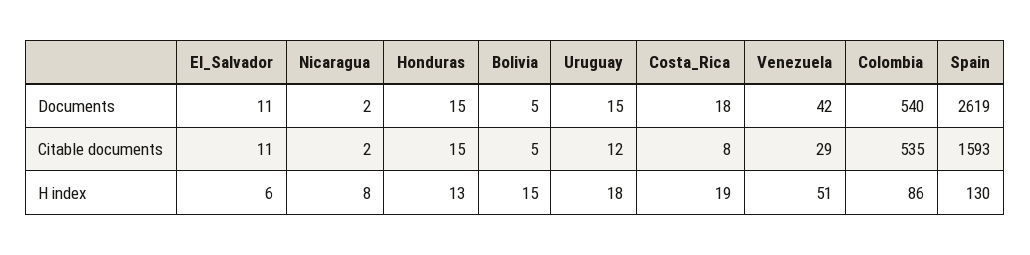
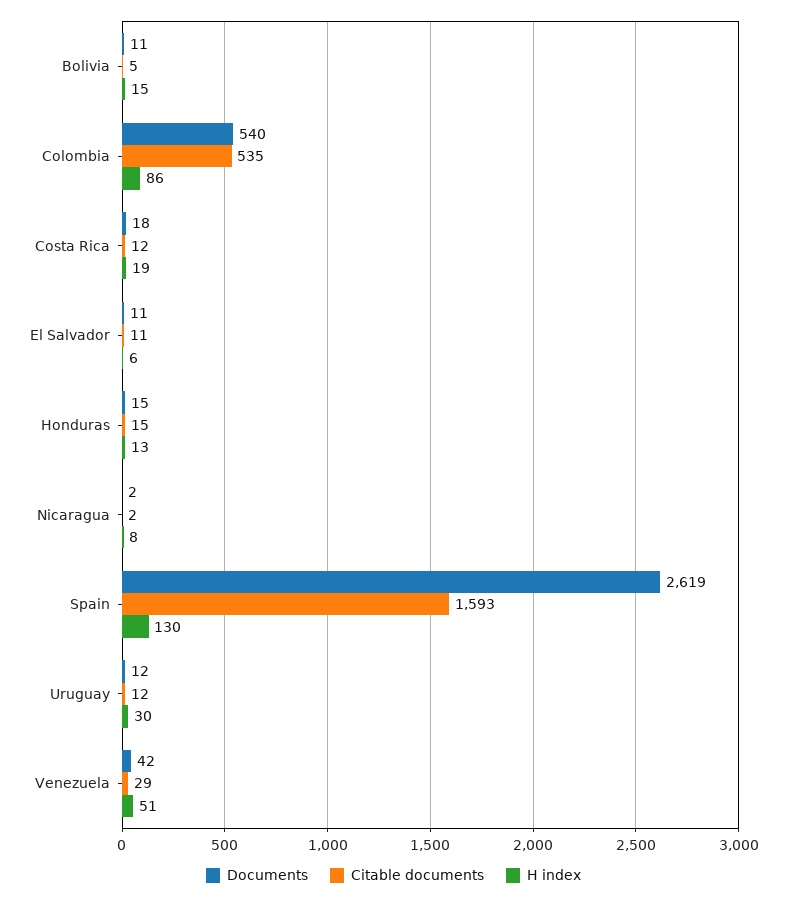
Documents, Bolivia: 5 -> 11
Documents, Uruguay: 15 -> 12
Citable documents, Costa_Rica: 8 -> 12
H index, Uruguay: 18 -> 30

